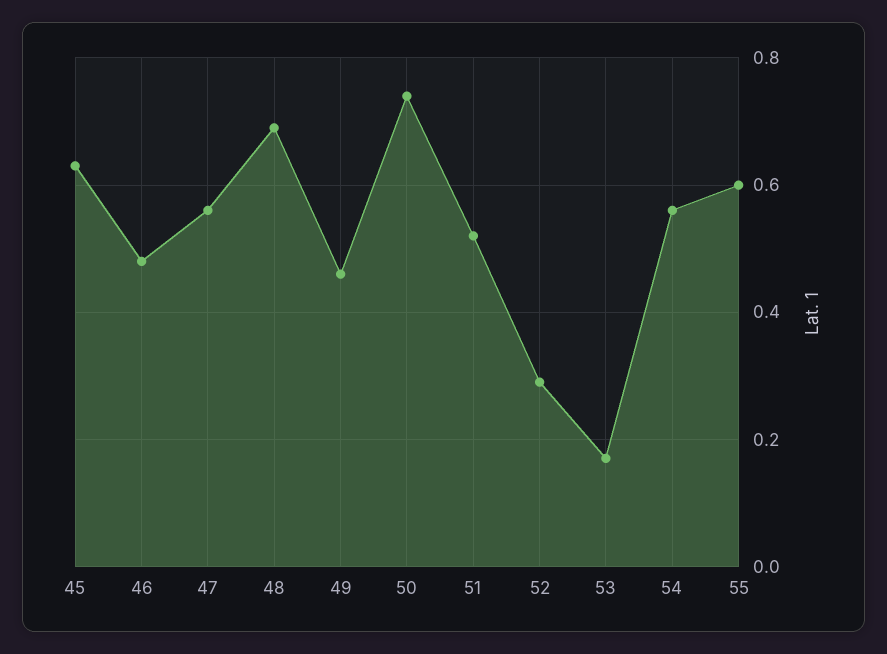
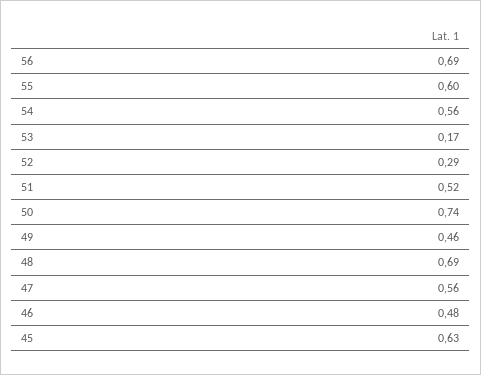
56: none -> 0.69

